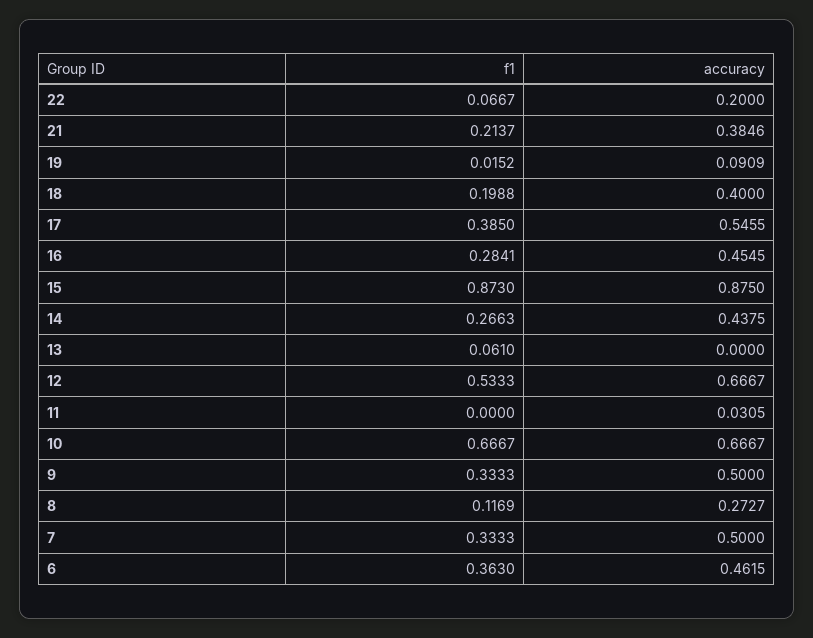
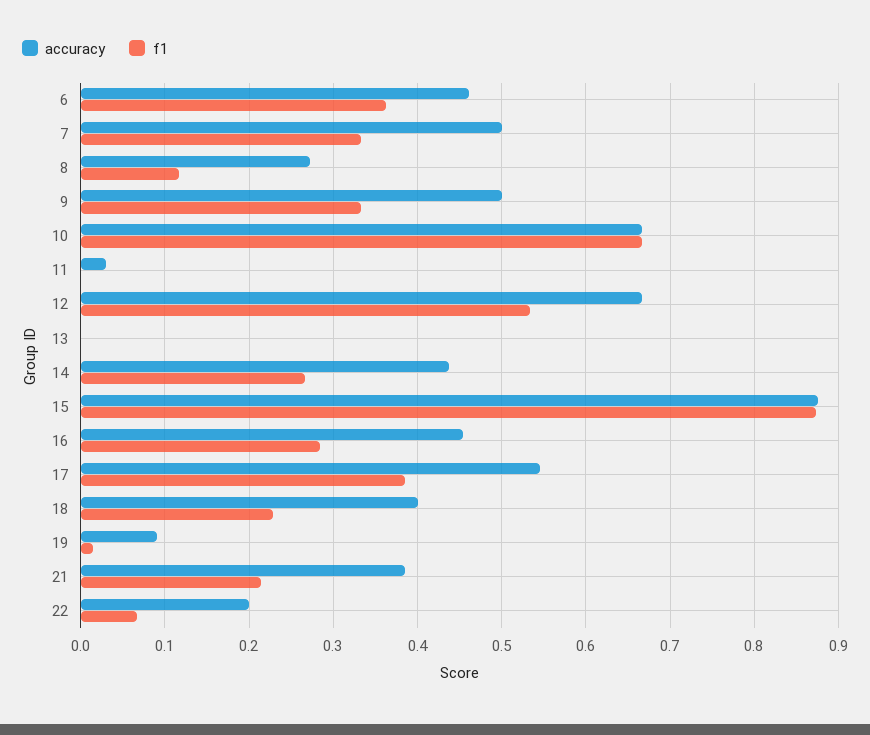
f1, 18: 0.1988 -> 0.23
f1, 13: 0.061 -> 0

